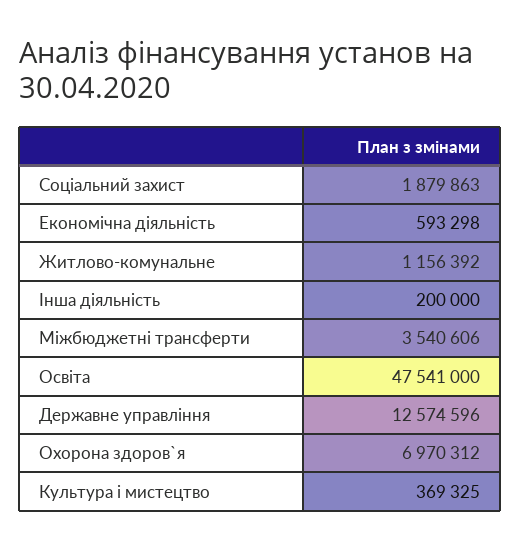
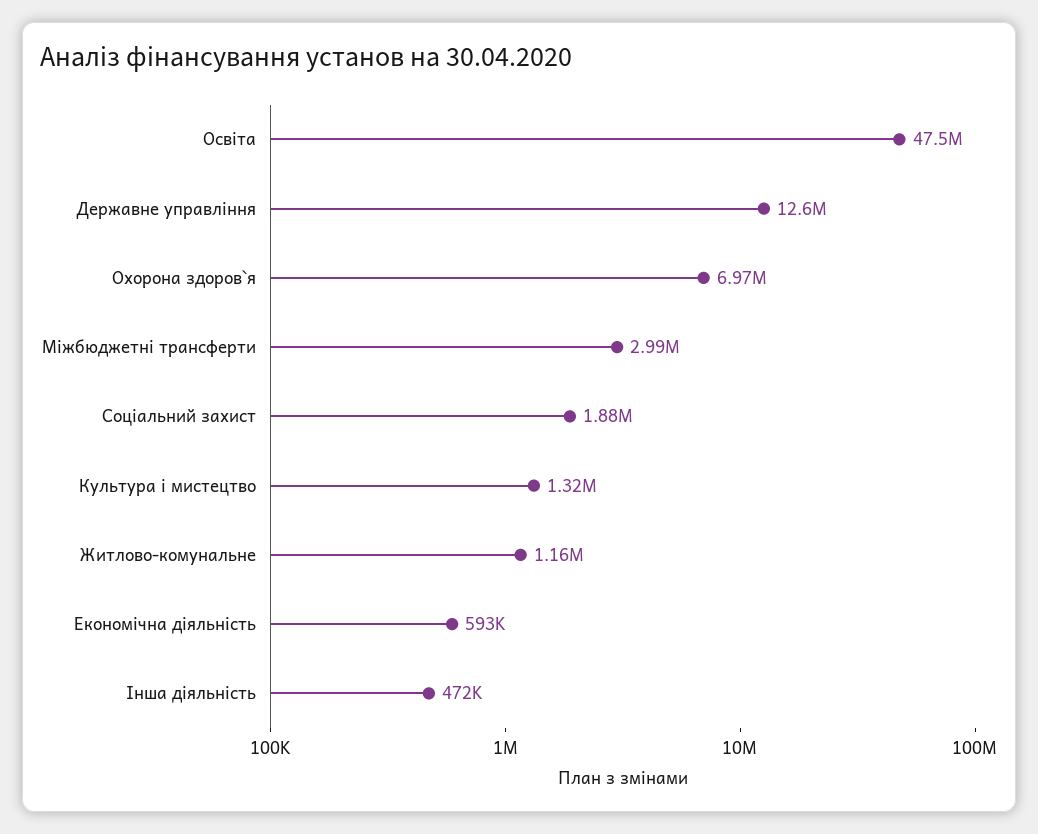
Інша діяльність: 200000 -> 472000
Міжбюджетні трансферти: 3540606 -> 2990000
Культура i мистецтво: 369325 -> 1320000

